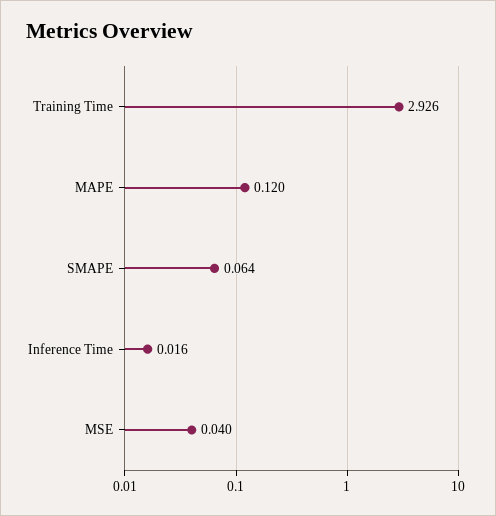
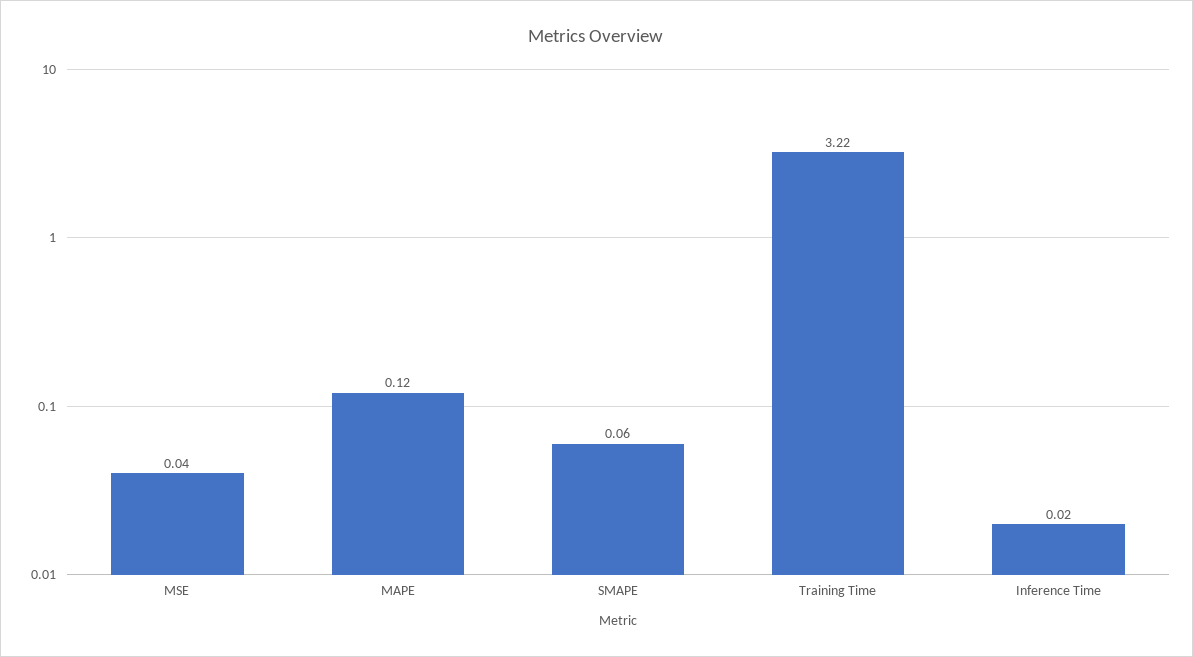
Training Time: 2.926 -> 3.22

